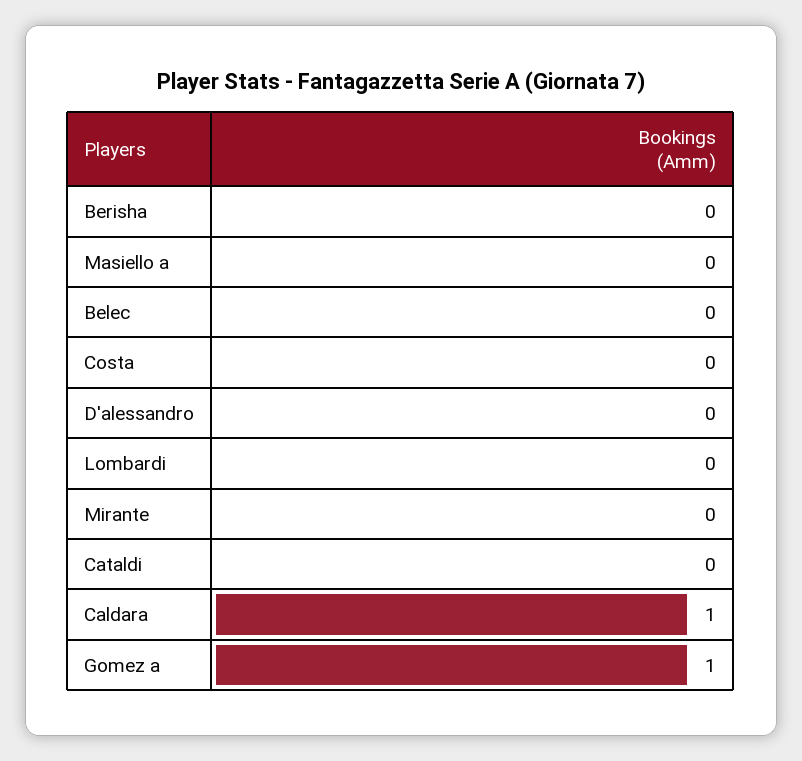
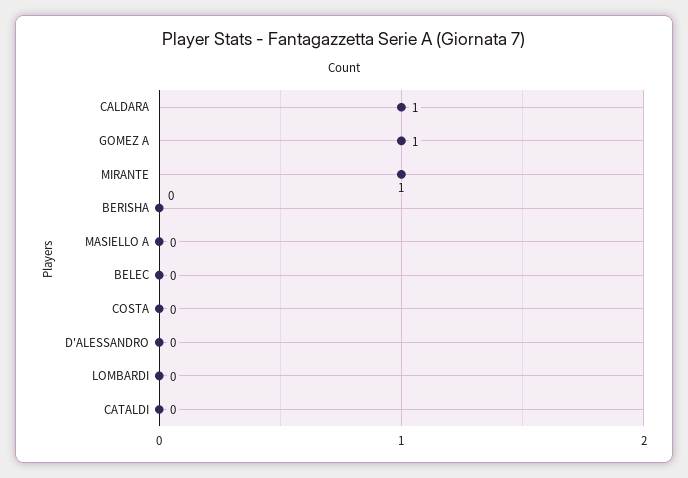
Mirante: 0 -> 1

